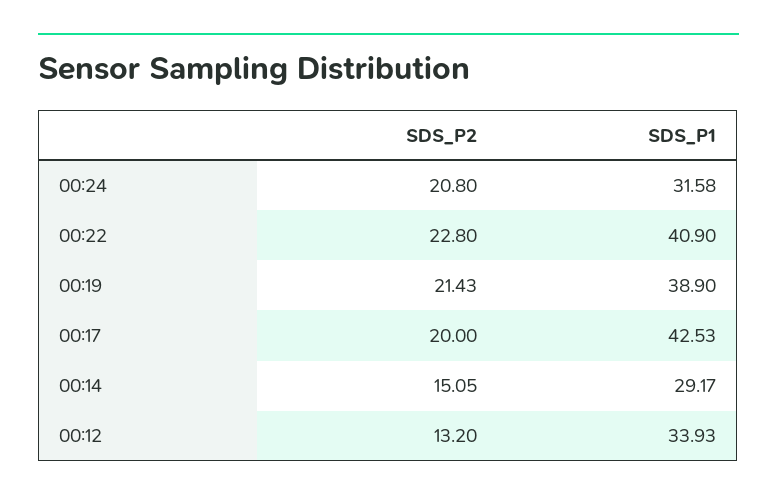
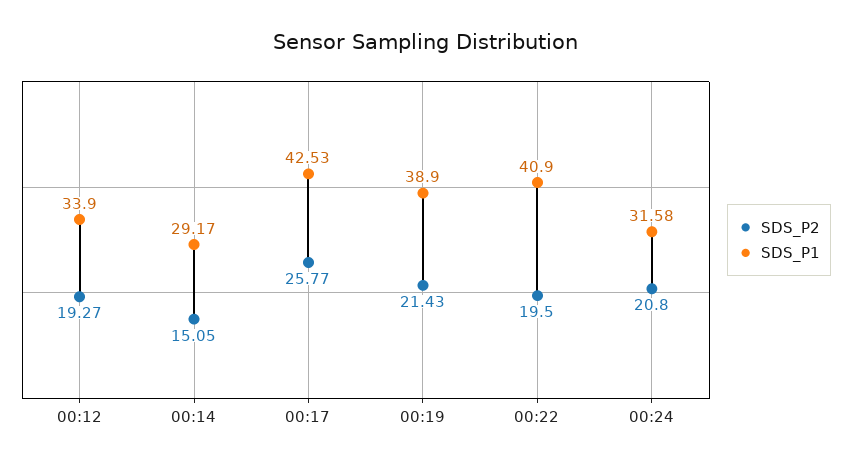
SDS_P2, 00:22: 22.8 -> 19.5
SDS_P2, 00:17: 20 -> 25.77
SDS_P2, 00:12: 13.2 -> 19.27
SDS_P1, 00:12: 33.93 -> 33.9

